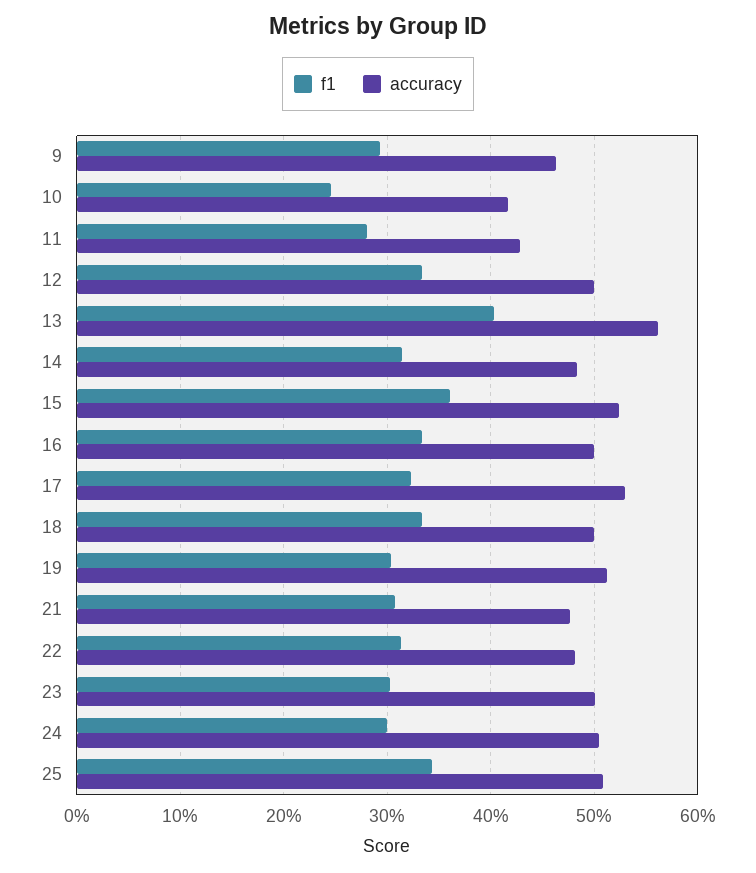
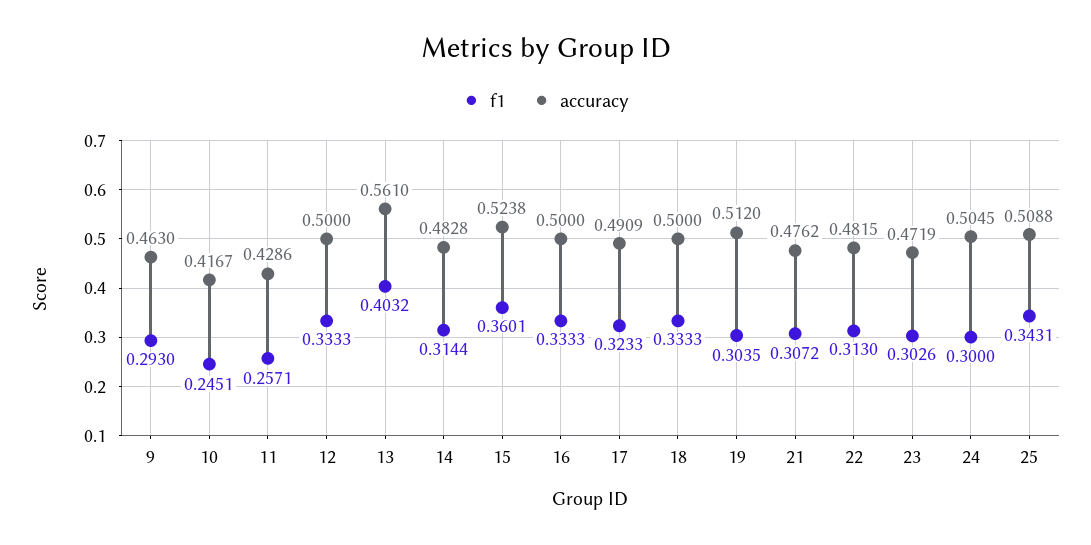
f1, 11: 0.28 -> 0.2571
accuracy, 17: 0.53 -> 0.4909
accuracy, 23: 0.5 -> 0.4719

